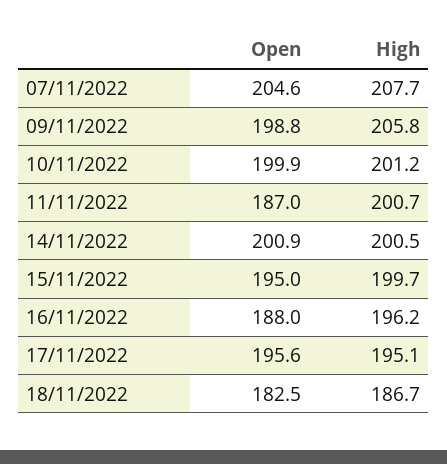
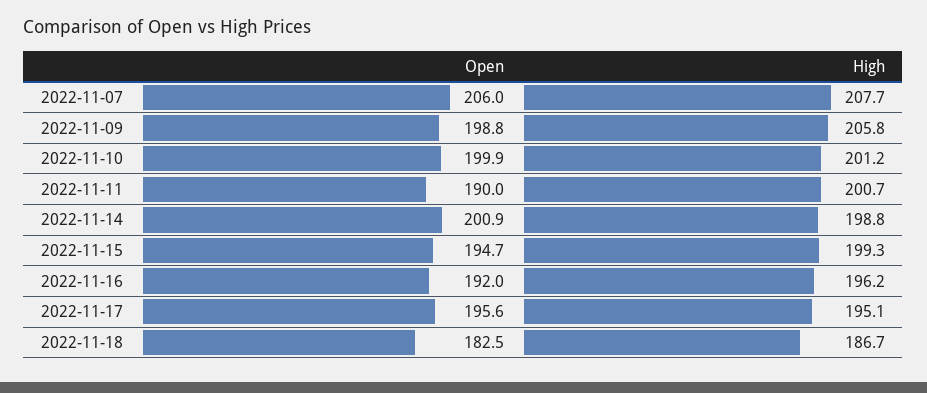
Open, 07/11/2022: 204.6 -> 206
Open, 11/11/2022: 187 -> 190
High, 14/11/2022: 200.5 -> 198.8
Open, 15/11/2022: 195 -> 194.7
High, 15/11/2022: 199.7 -> 199.3
Open, 16/11/2022: 188 -> 192

